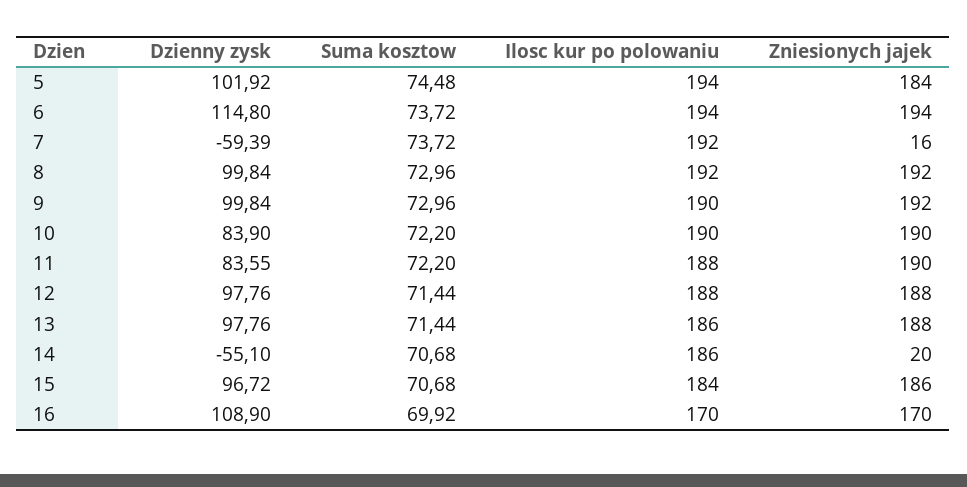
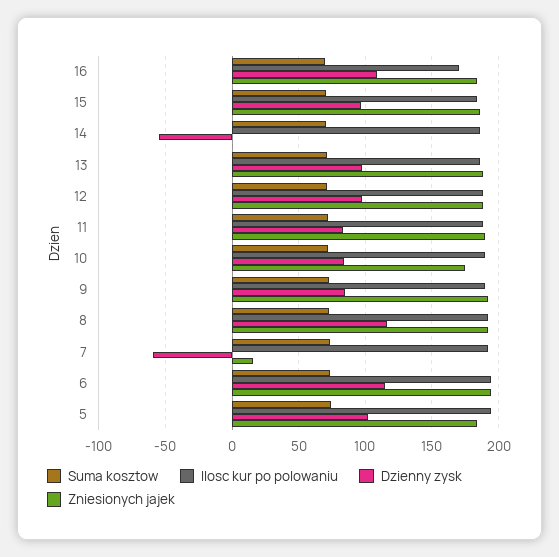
Dzienny zysk, 8: 99.84 -> 115
Dzienny zysk, 9: 99.84 -> 85
Zniesionych jajek, 10: 190 -> 175
Zniesionych jajek, 14: 20 -> 0
Zniesionych jajek, 16: 170 -> 185

